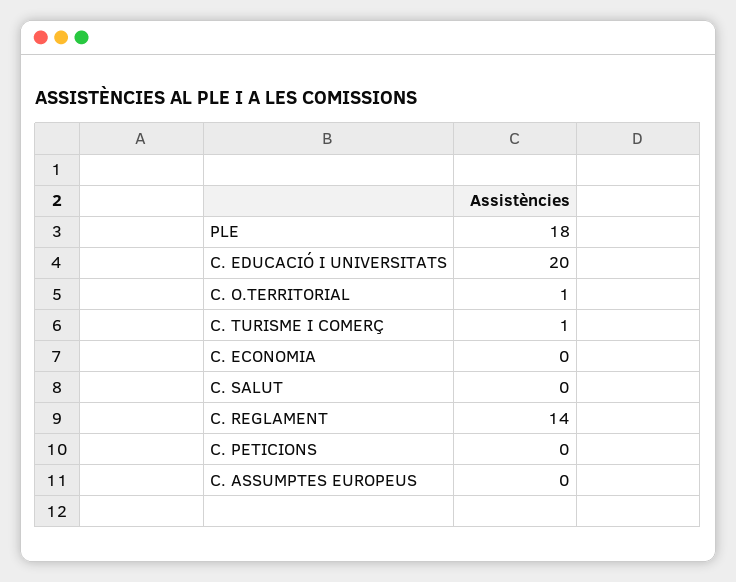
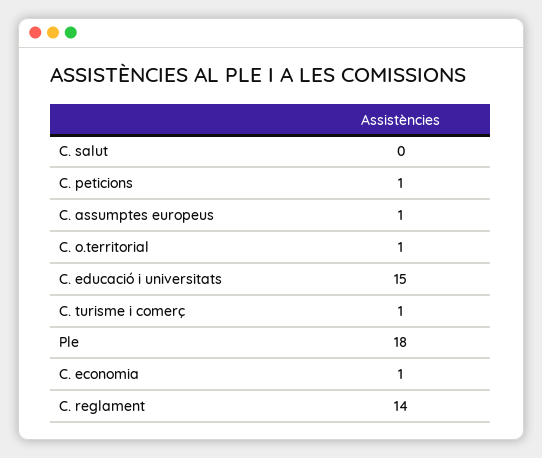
C. EDUCACIÓ I UNIVERSITATS: 20 -> 15
C. ECONOMIA: 0 -> 1
C. PETICIONS: 0 -> 1
C. ASSUMPTES EUROPEUS: 0 -> 1

